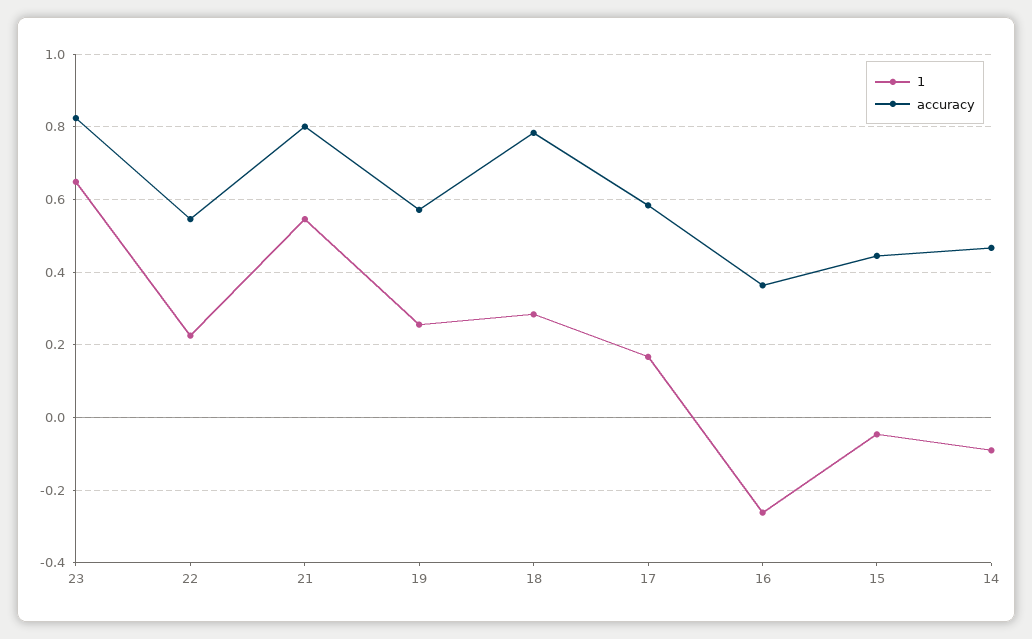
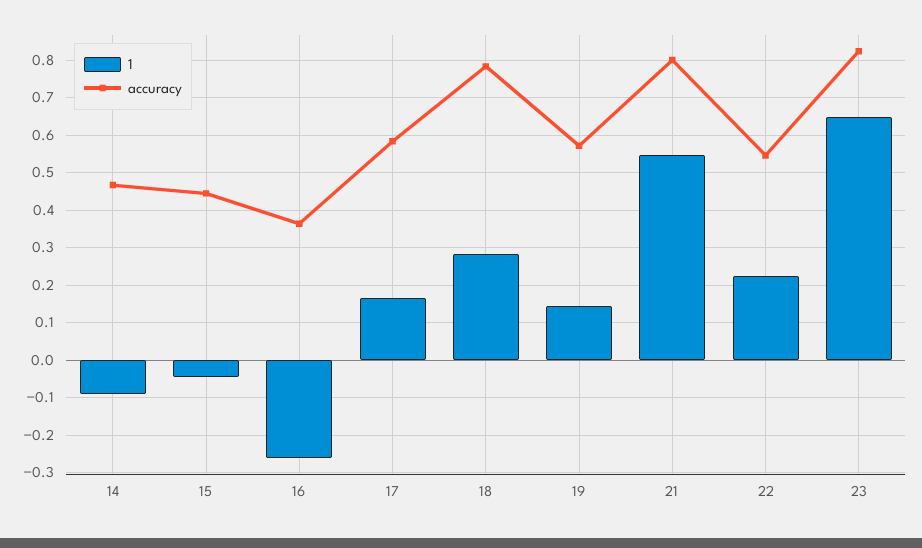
1, 19: 0.26 -> 0.14

